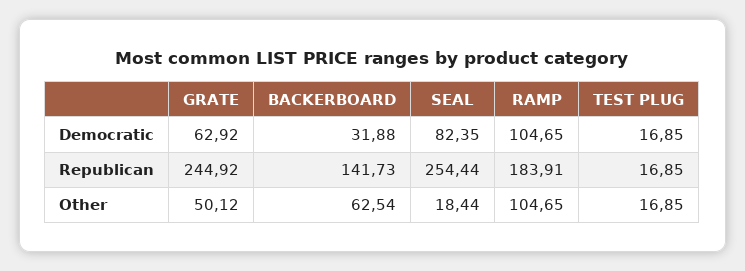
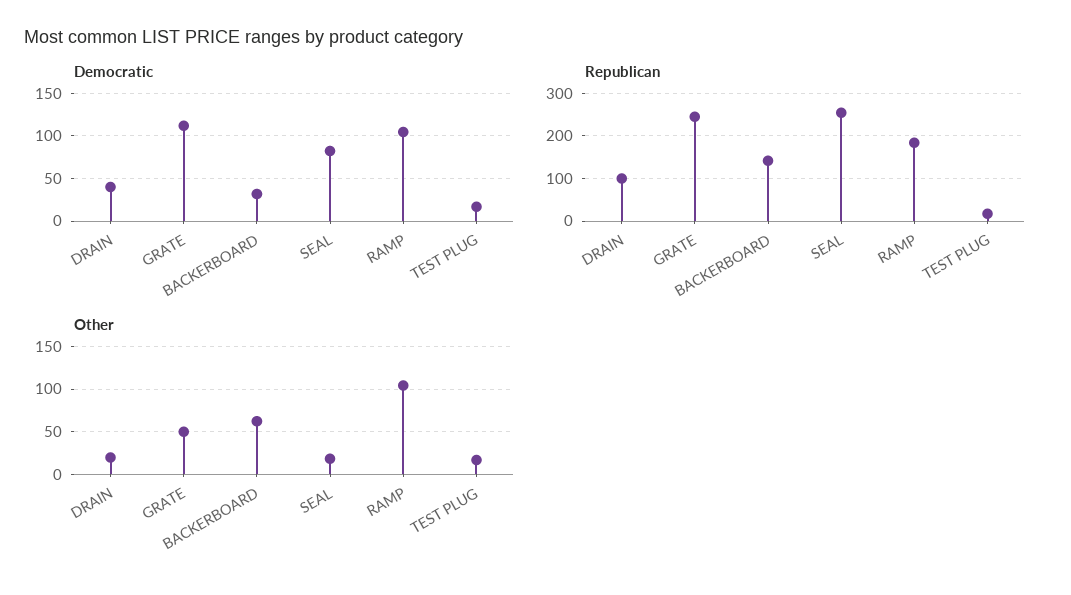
Democratic, GRATE: 62.92 -> 110
Democratic, DRAIN: none -> 40
Republican, DRAIN: none -> 100
Other, DRAIN: none -> 20

